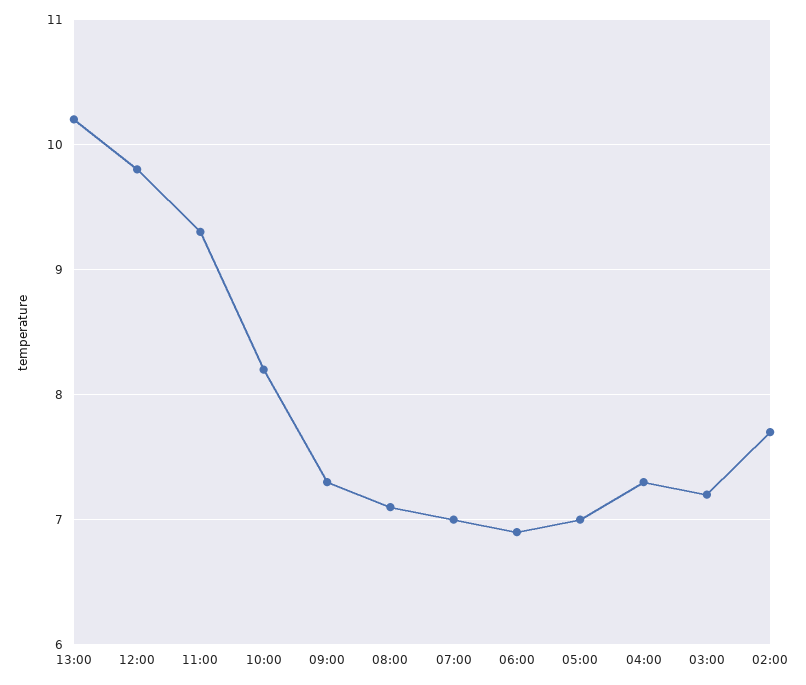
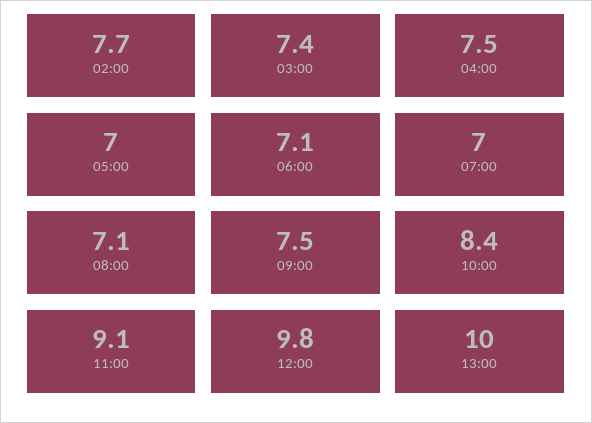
13:00: 10.2 -> 10
11:00: 9.3 -> 9.1
10:00: 8.2 -> 8.4
09:00: 7.3 -> 7.5
06:00: 6.9 -> 7.1
04:00: 7.3 -> 7.5
03:00: 7.2 -> 7.4

